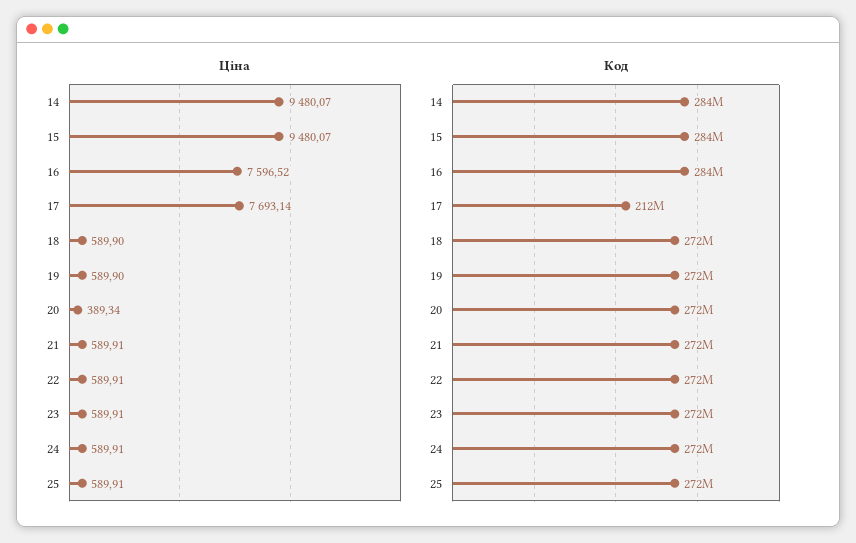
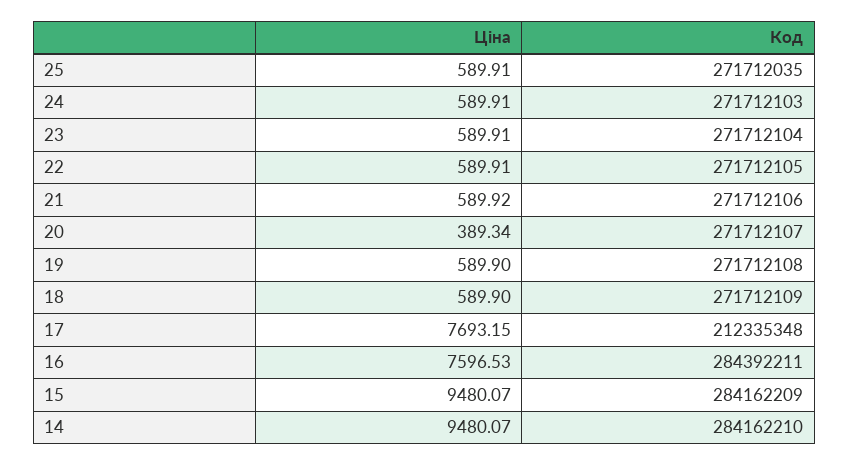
Ціна, 16: 7596.52 -> 7596.53
Ціна, 17: 7693.14 -> 7693.15
Ціна, 21: 589.91 -> 589.92

